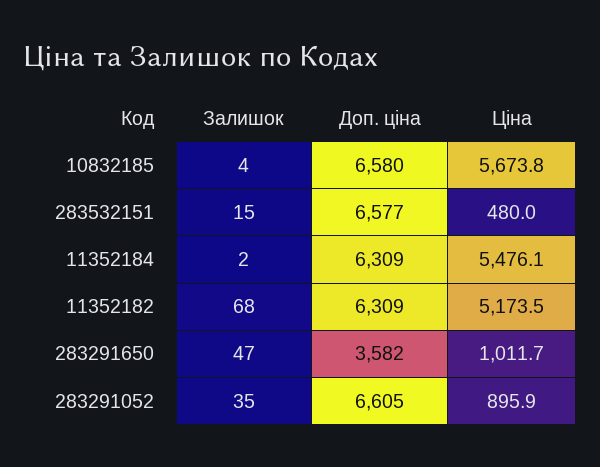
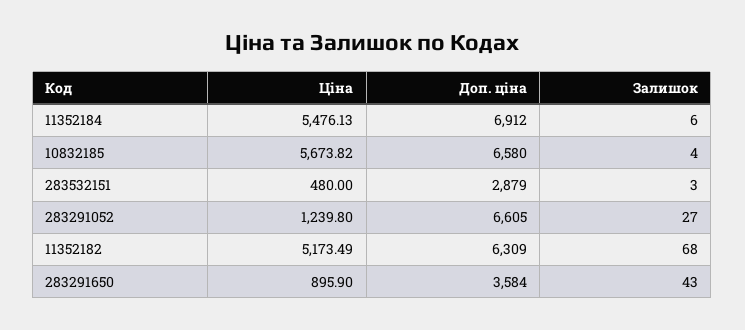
Залишок, 283532151: 15 -> 3
Доп. ціна, 283532151: 6577 -> 2879
Залишок, 11352184: 2 -> 6
Доп. ціна, 11352184: 6309 -> 6912
Залишок, 283291650: 47 -> 43
Доп. ціна, 283291650: 3582 -> 3584
Ціна, 283291650: 1011.7 -> 895.9
Залишок, 283291052: 35 -> 27
Ціна, 283291052: 895.9 -> 1239.8

